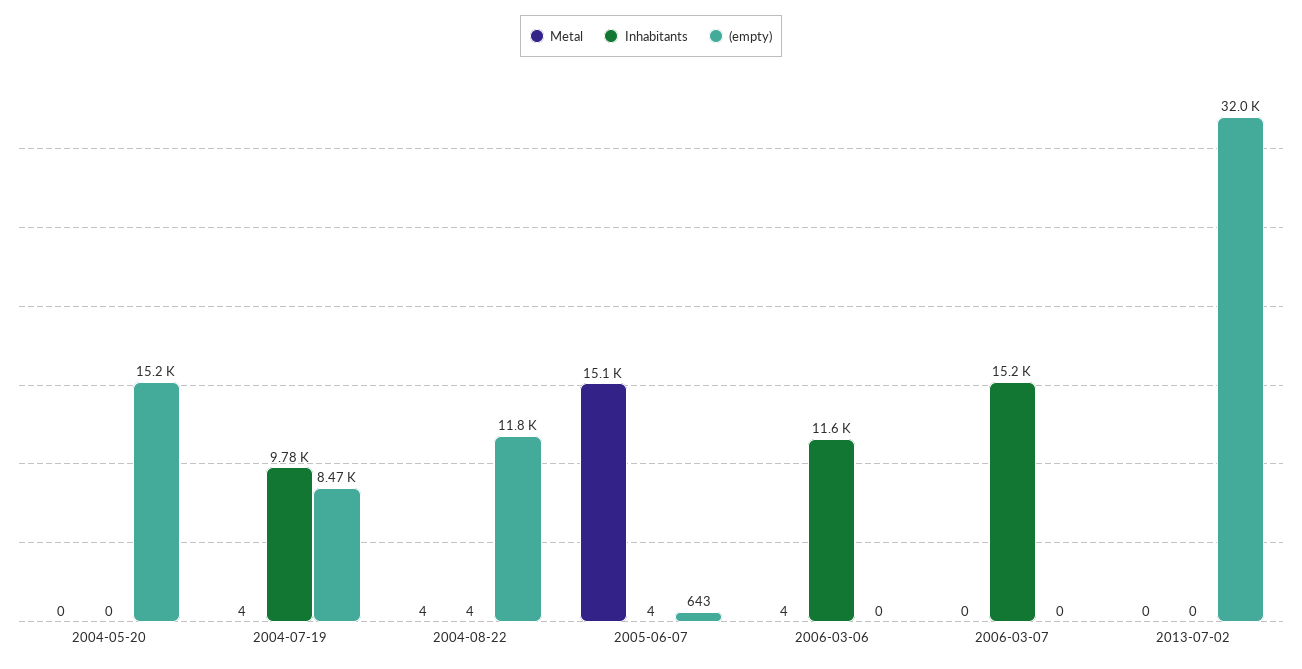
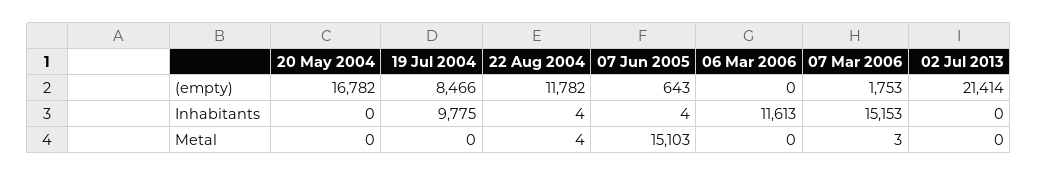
(empty), 2004-05-20: 15200 -> 16782
Metal, 2004-07-19: 4 -> 0
Metal, 2006-03-06: 4 -> 0
Metal, 2006-03-07: 0 -> 3
(empty), 2006-03-07: 0 -> 1753
(empty), 2013-07-02: 32000 -> 21414

